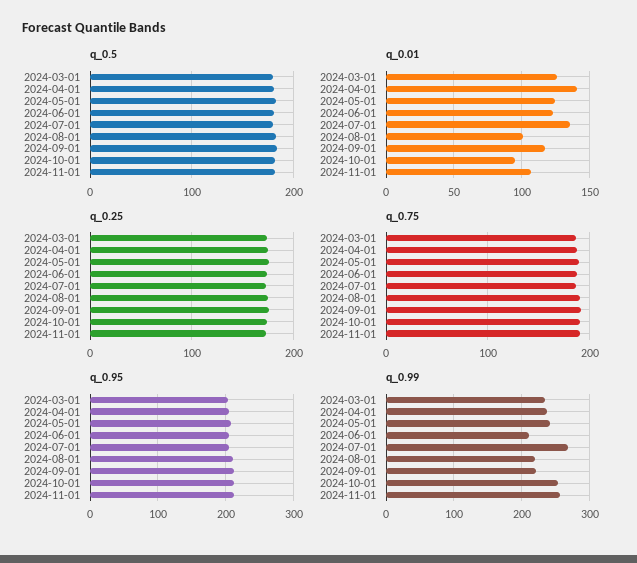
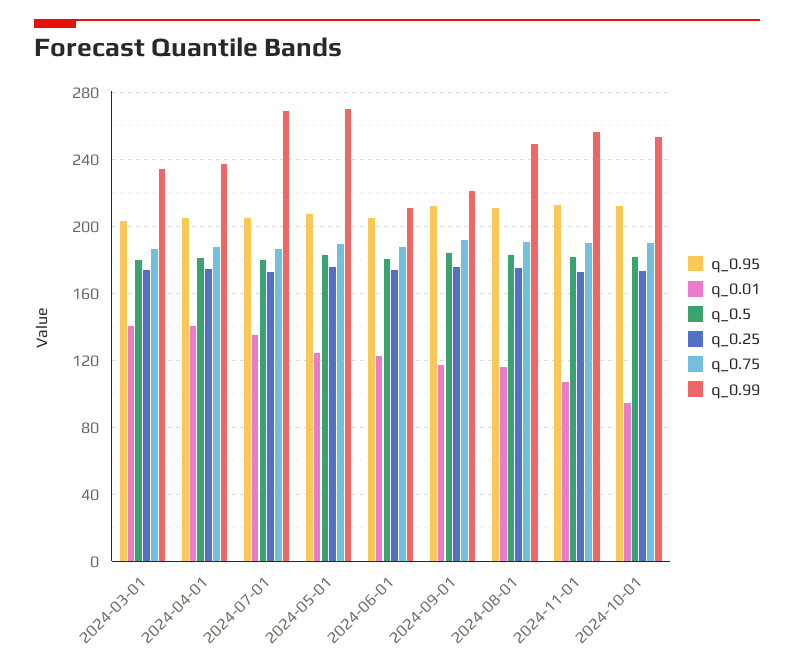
q_0.01, 2024-03-01: 125 -> 140
q_0.01, 2024-08-01: 100 -> 115
q_0.99, 2024-05-01: 240 -> 270
q_0.99, 2024-08-01: 220 -> 250

